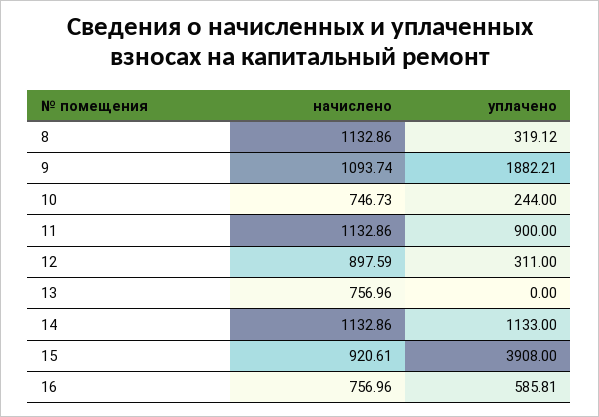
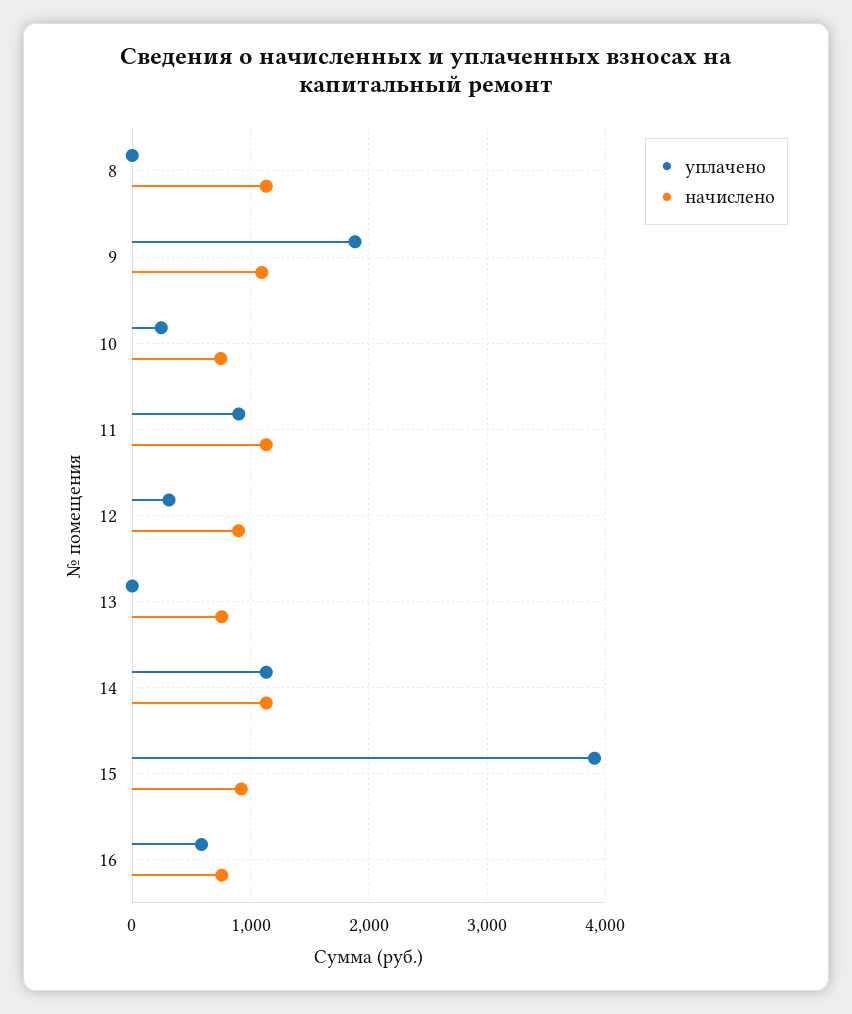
уплачено, 8: 319.12 -> 0

